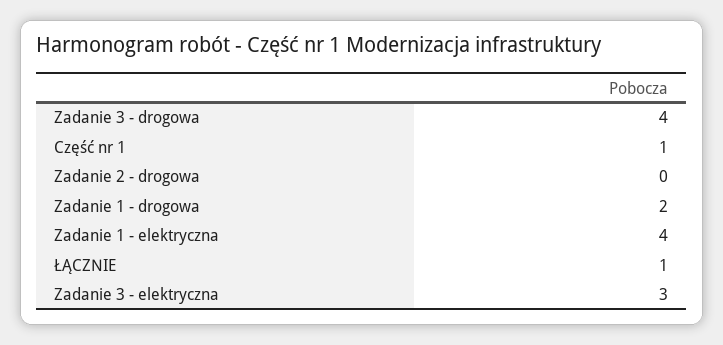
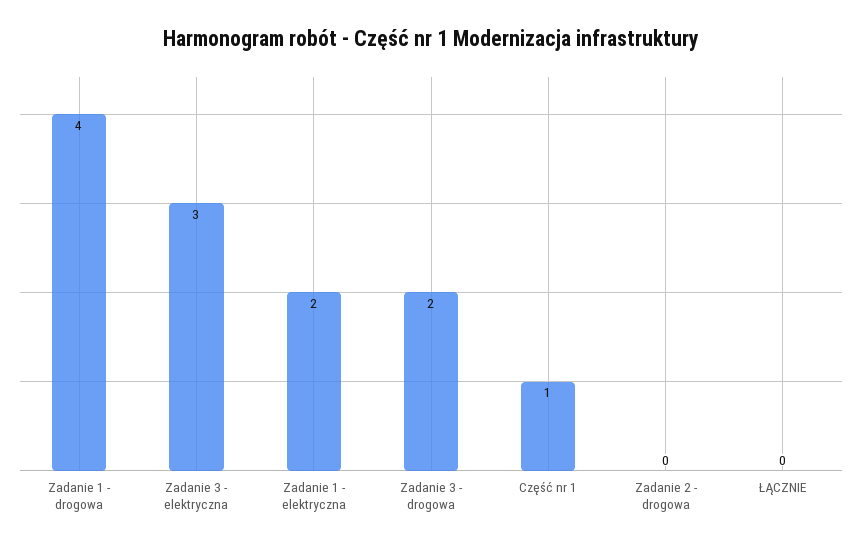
Zadanie 3 - drogowa: 4 -> 2
Zadanie 1 - drogowa: 2 -> 4
Zadanie 1 - elektryczna: 4 -> 2
ŁĄCZNIE: 1 -> 0

